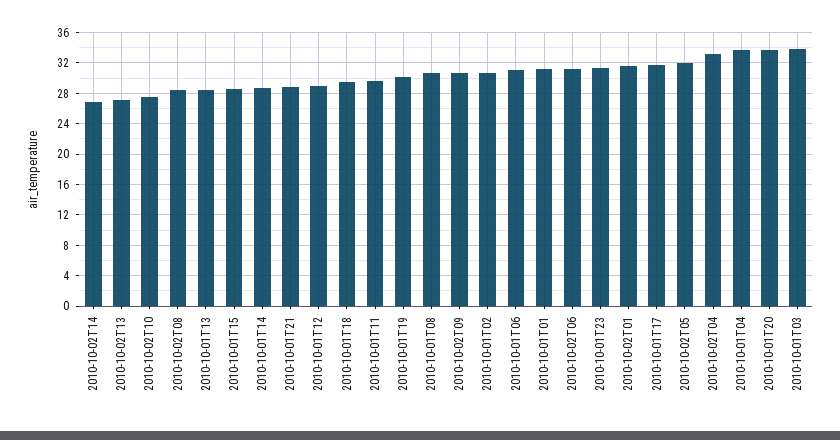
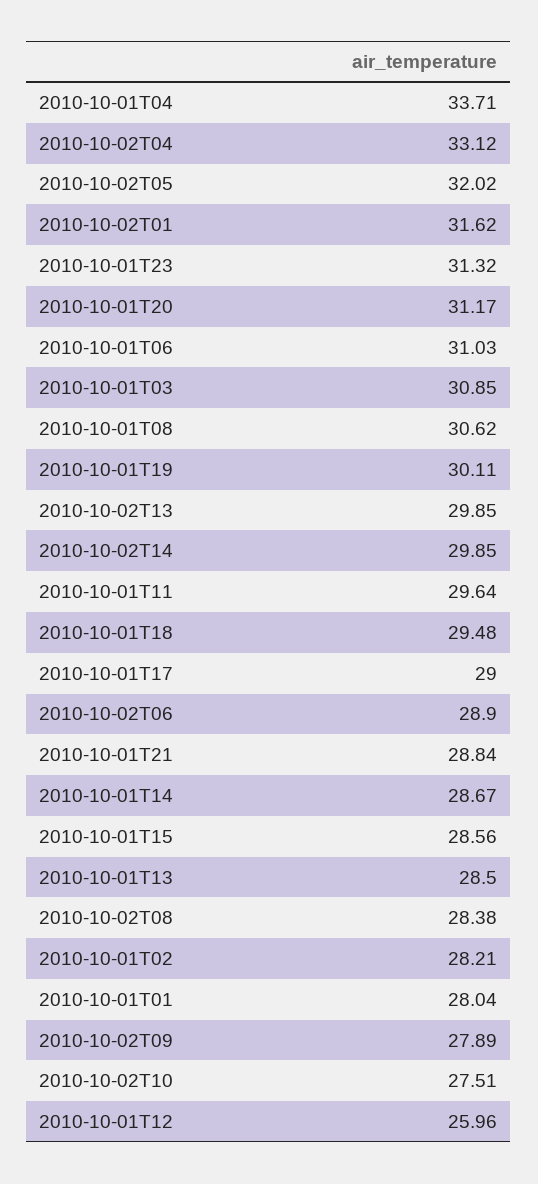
2010-10-02T14: 27 -> 29.85
2010-10-02T13: 27 -> 29.85
2010-10-01T12: 29 -> 25.96
2010-10-02T09: 31 -> 27.89
2010-10-01T02: 31 -> 28.21
2010-10-01T01: 31 -> 28.04
2010-10-02T06: 31 -> 28.9
2010-10-01T17: 32 -> 29
2010-10-01T20: 34 -> 31.17
2010-10-01T03: 34 -> 30.85

